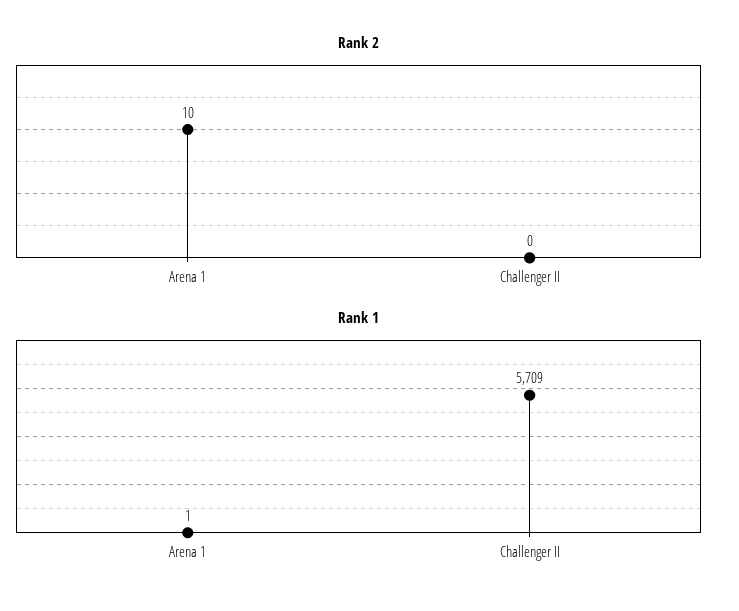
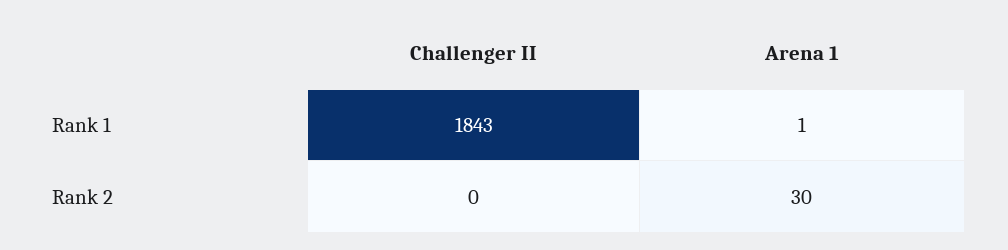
Rank 2, Arena 1: 10 -> 30
Rank 1, Challenger II: 5709 -> 1843

